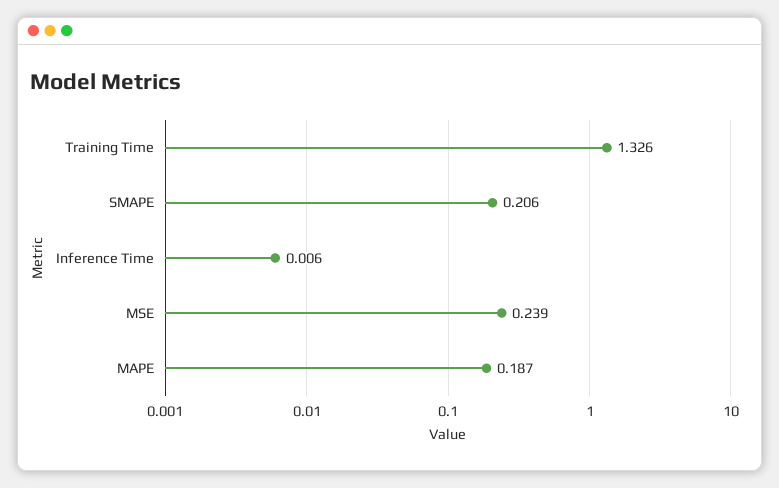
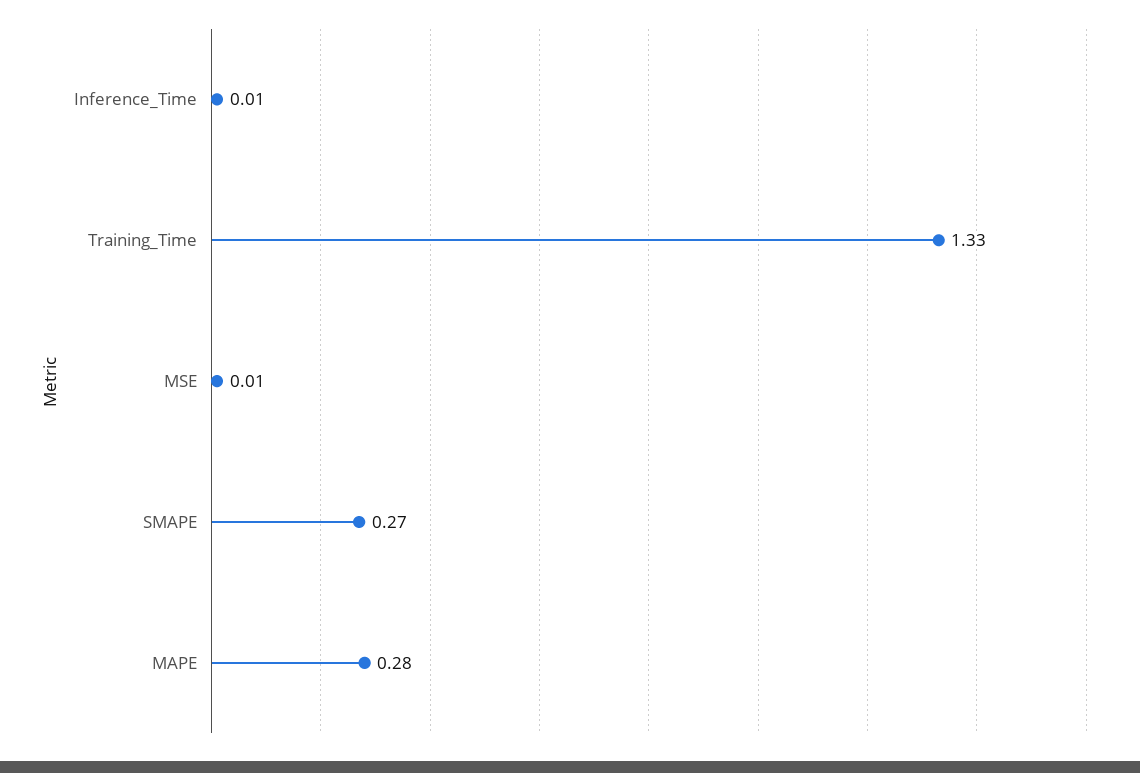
SMAPE: 0.206 -> 0.27
MSE: 0.239 -> 0.01
MAPE: 0.187 -> 0.28

